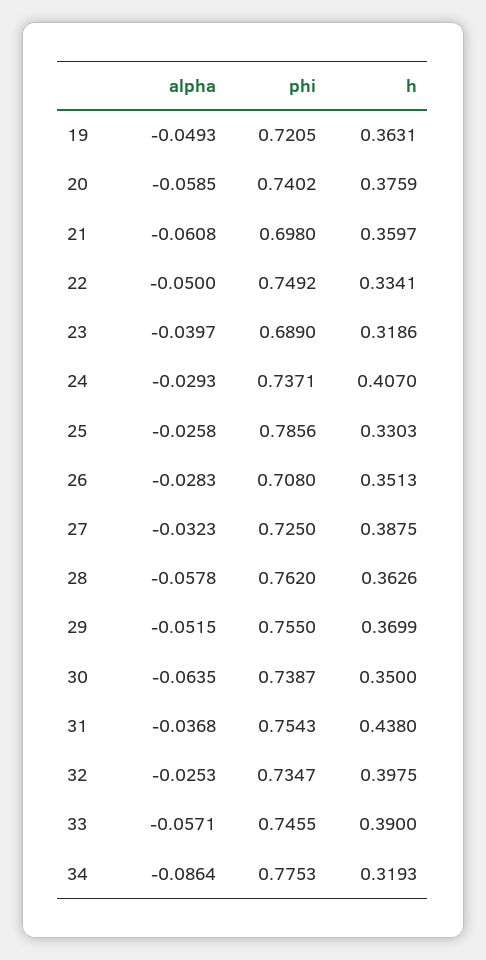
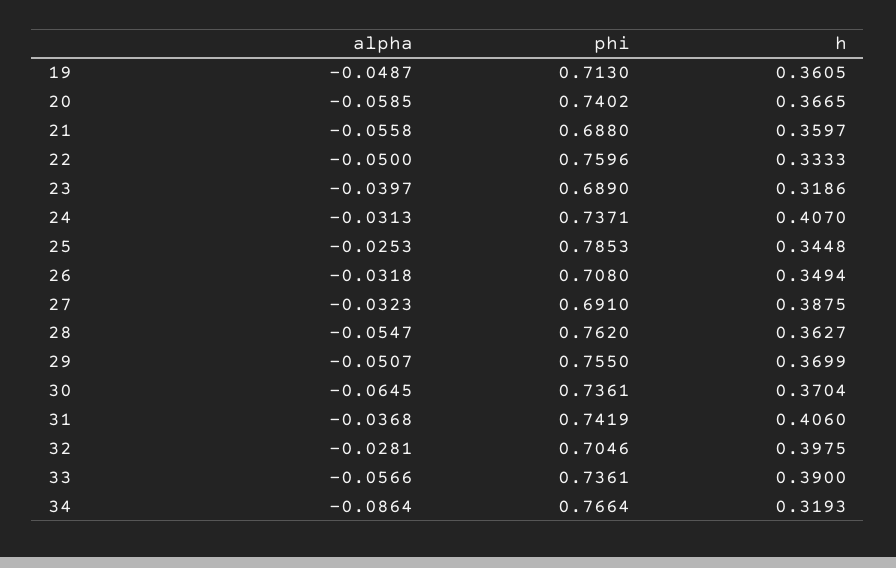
alpha, 19: -0.0493 -> -0.0487
phi, 19: 0.7205 -> 0.713
h, 19: 0.3631 -> 0.3605
h, 20: 0.3759 -> 0.3665
alpha, 21: -0.0608 -> -0.0558
phi, 21: 0.698 -> 0.688
phi, 22: 0.7492 -> 0.7596
h, 22: 0.3341 -> 0.3333
alpha, 24: -0.0293 -> -0.0313
alpha, 25: -0.0258 -> -0.0253
phi, 25: 0.7856 -> 0.7853
h, 25: 0.3303 -> 0.3448
alpha, 26: -0.0283 -> -0.0318
h, 26: 0.3513 -> 0.3494
phi, 27: 0.725 -> 0.691
alpha, 28: -0.0578 -> -0.0547
h, 28: 0.3626 -> 0.3627
alpha, 29: -0.0515 -> -0.0507
alpha, 30: -0.0635 -> -0.0645
phi, 30: 0.7387 -> 0.7361
h, 30: 0.35 -> 0.3704
phi, 31: 0.7543 -> 0.7419
h, 31: 0.438 -> 0.406
alpha, 32: -0.0253 -> -0.0281
phi, 32: 0.7347 -> 0.7046
alpha, 33: -0.0571 -> -0.0566
phi, 33: 0.7455 -> 0.7361
phi, 34: 0.7753 -> 0.7664

